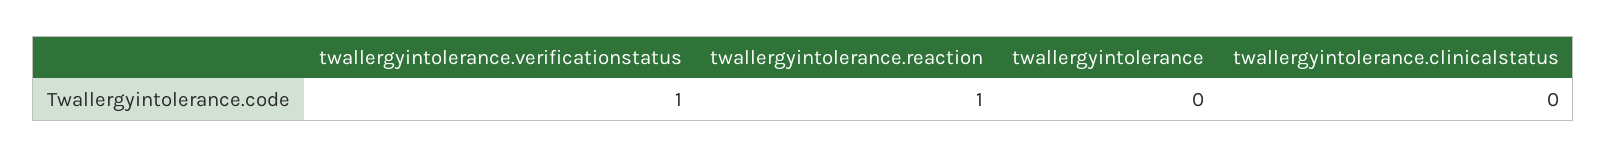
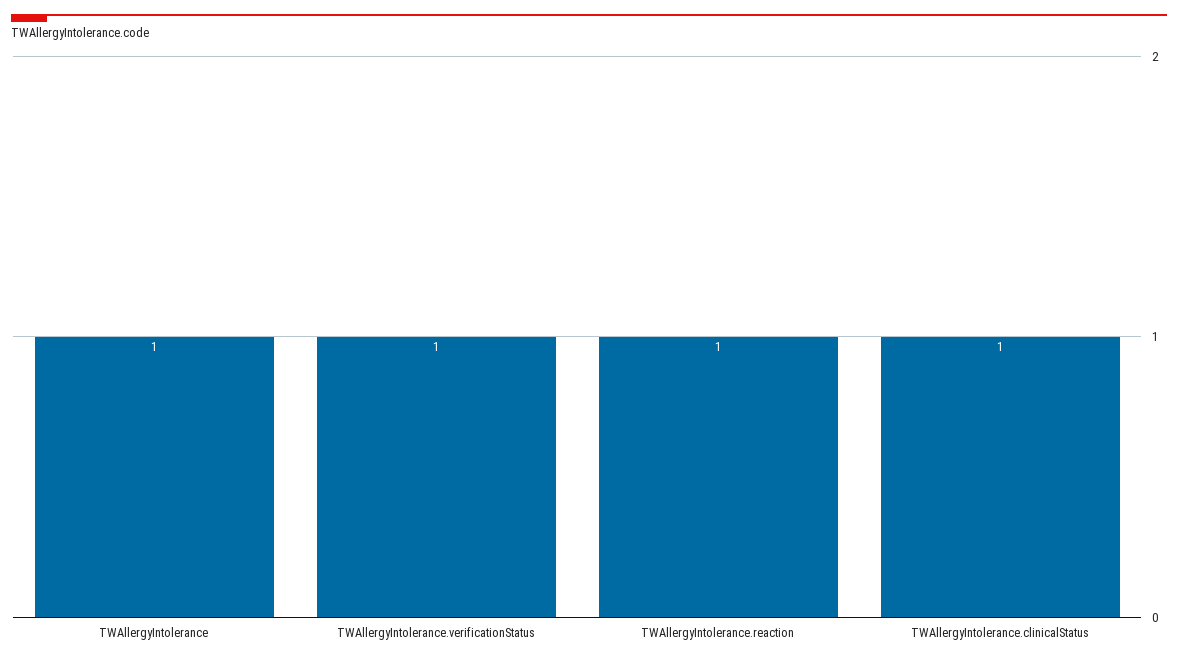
twallergyintolerance: 0 -> 1
twallergyintolerance.clinicalstatus: 0 -> 1

